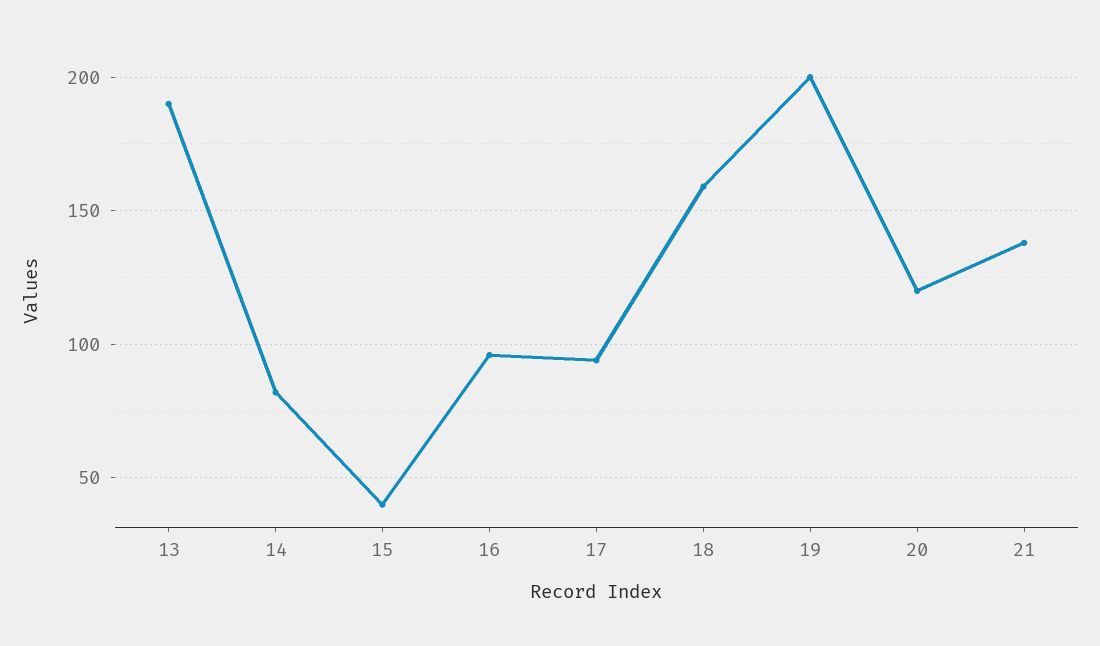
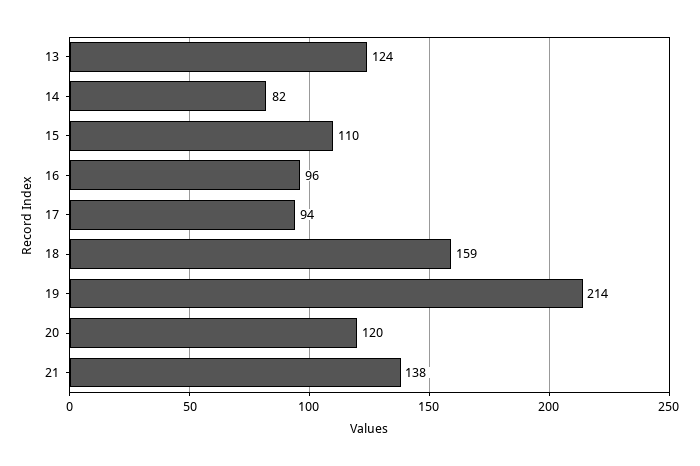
13: 190 -> 124
15: 40 -> 110
19: 200 -> 214

